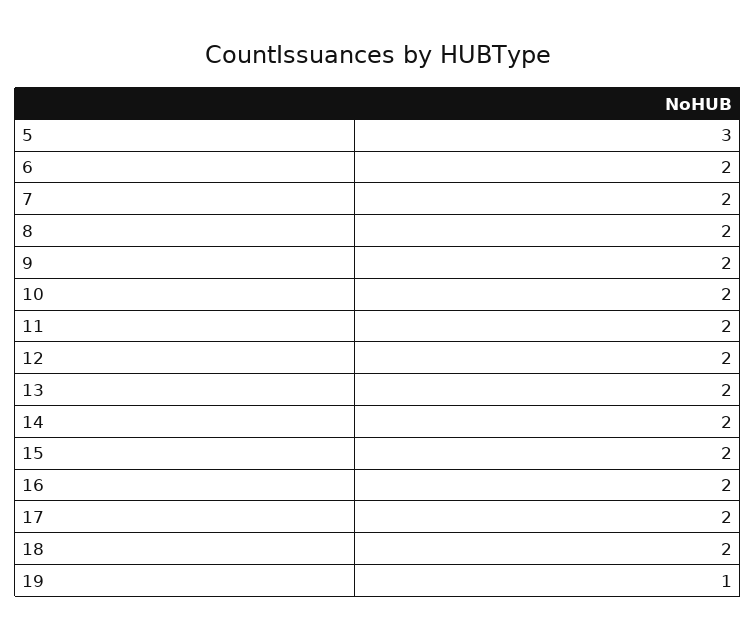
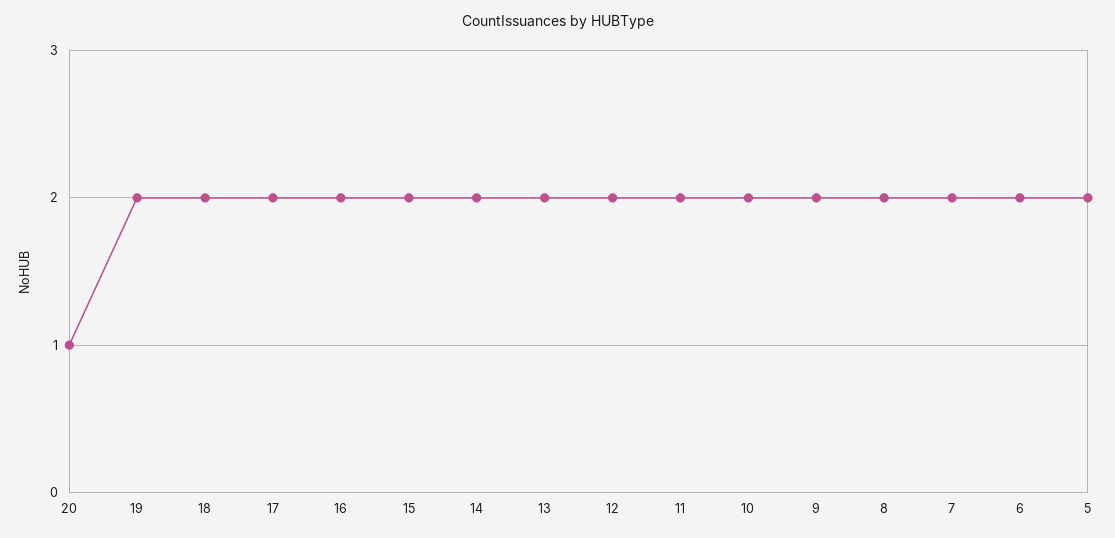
5: 3 -> 2
19: 1 -> 2
20: none -> 1

